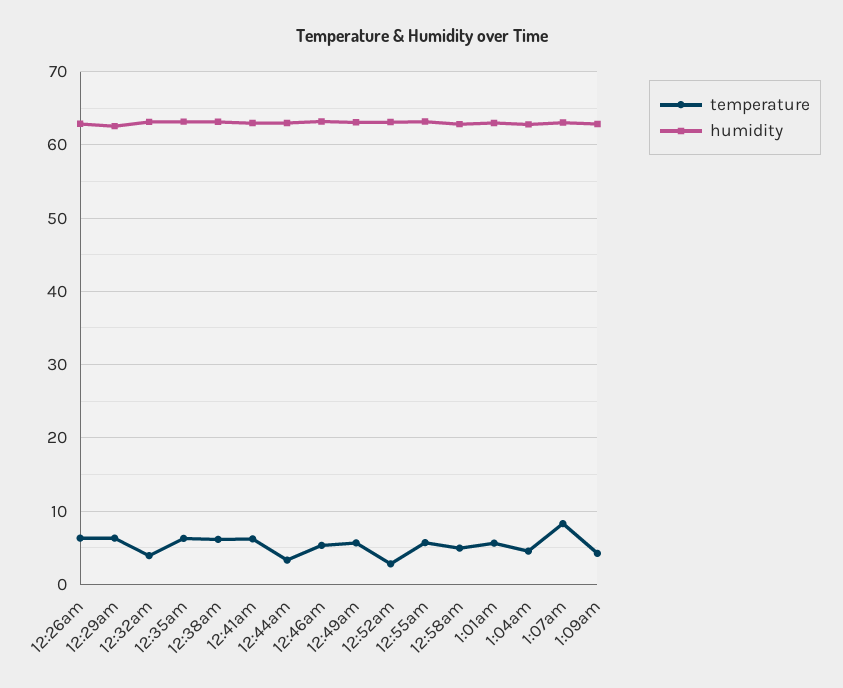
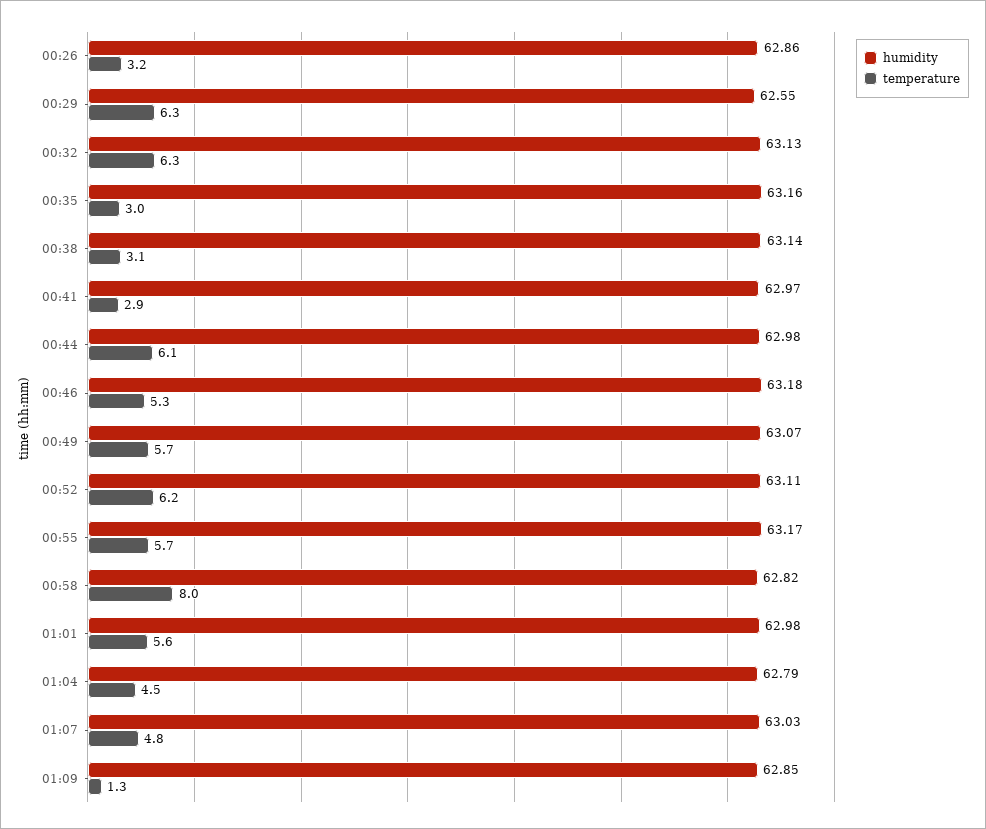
temperature, 12:26am: 6 -> 3.2
temperature, 12:32am: 4 -> 6.3
temperature, 12:35am: 6 -> 3
temperature, 12:38am: 6 -> 3.1
temperature, 12:41am: 6 -> 2.9
temperature, 12:44am: 3 -> 6.1
temperature, 12:52am: 3 -> 6.2
temperature, 12:58am: 5 -> 8
temperature, 1:07am: 8 -> 4.8
temperature, 1:09am: 4 -> 1.3

